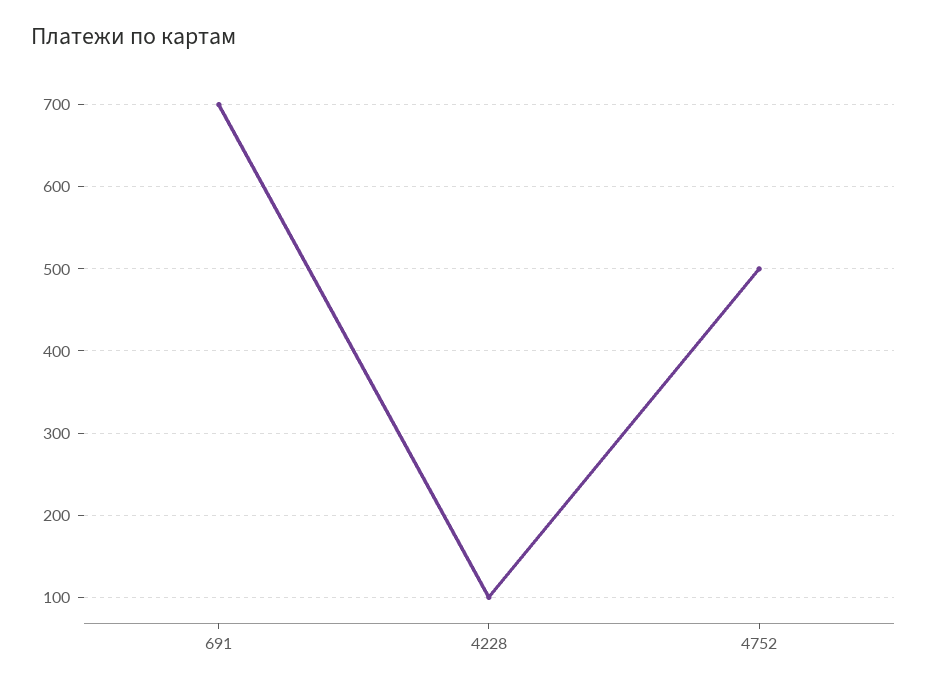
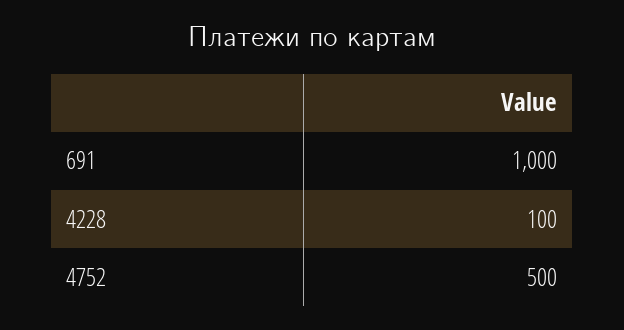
691: 700 -> 1000

